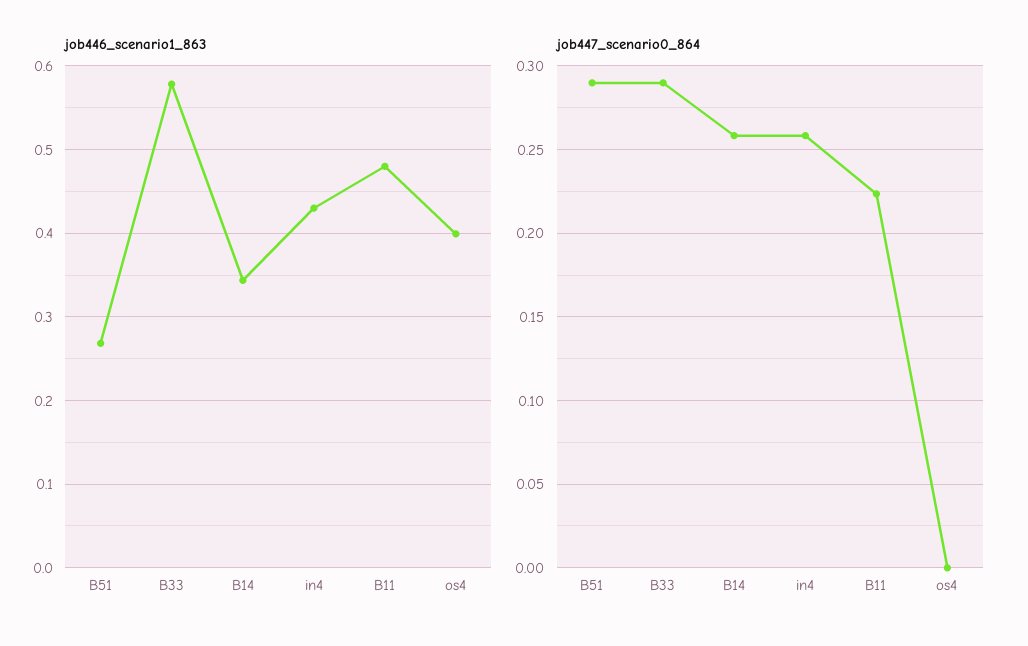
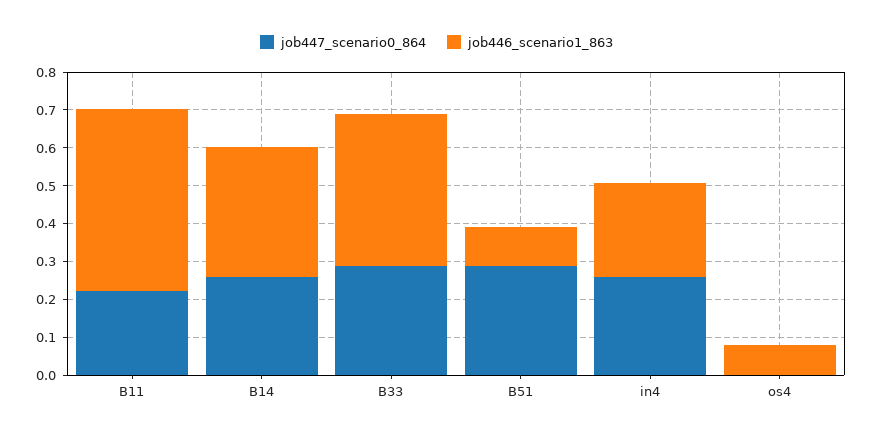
job446_scenario1_863, B51: 0.27 -> 0.1
job446_scenario1_863, B33: 0.58 -> 0.4
job446_scenario1_863, in4: 0.43 -> 0.25
job446_scenario1_863, os4: 0.4 -> 0.075

